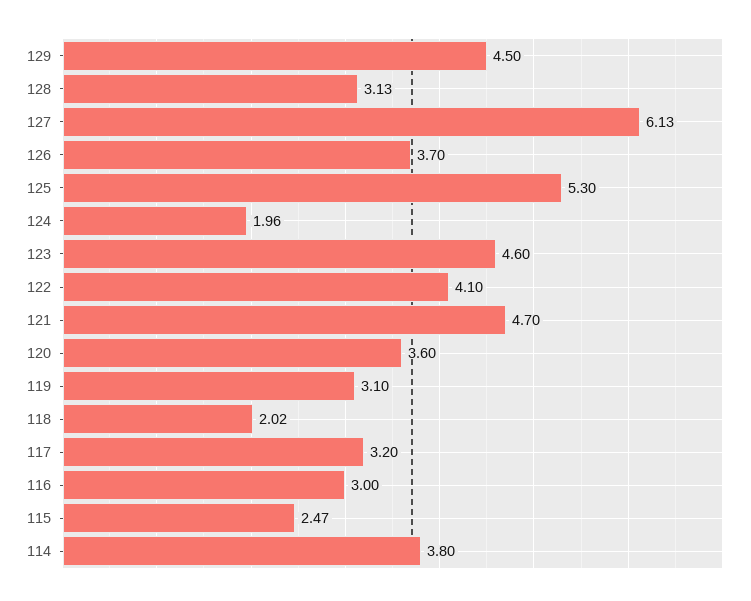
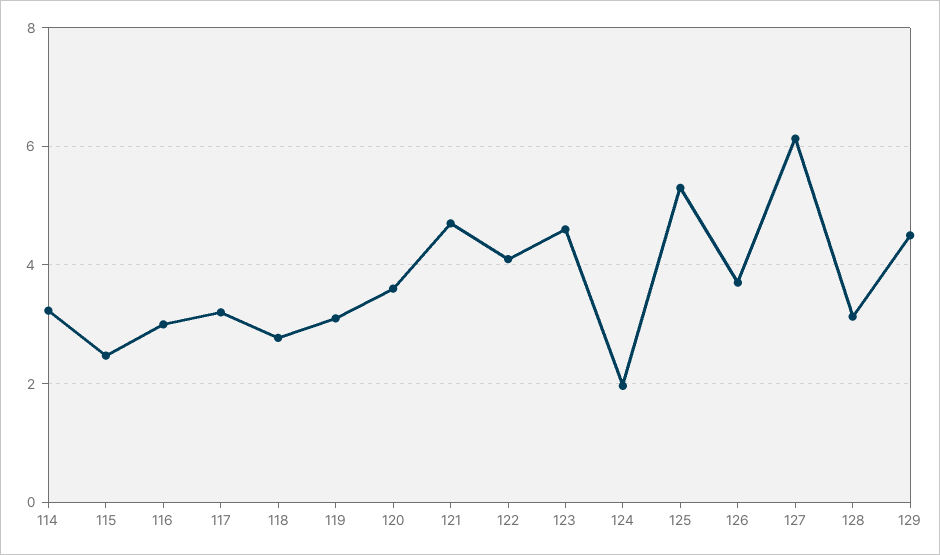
118: 2.02 -> 2.8
114: 3.8 -> 3.2

